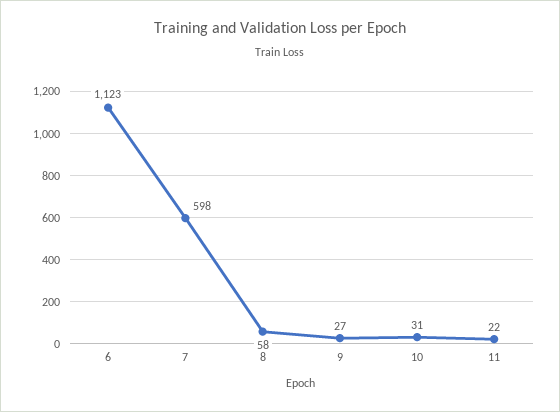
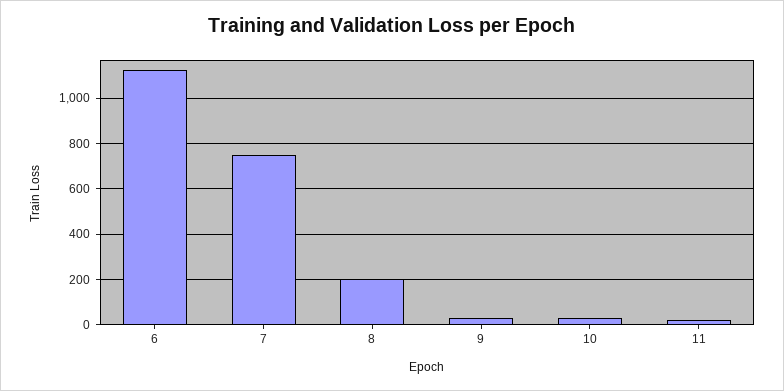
7: 598 -> 750
8: 58 -> 200

